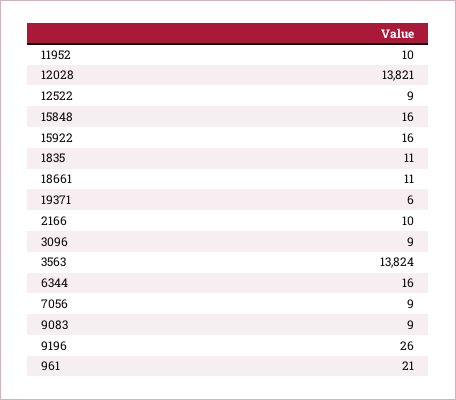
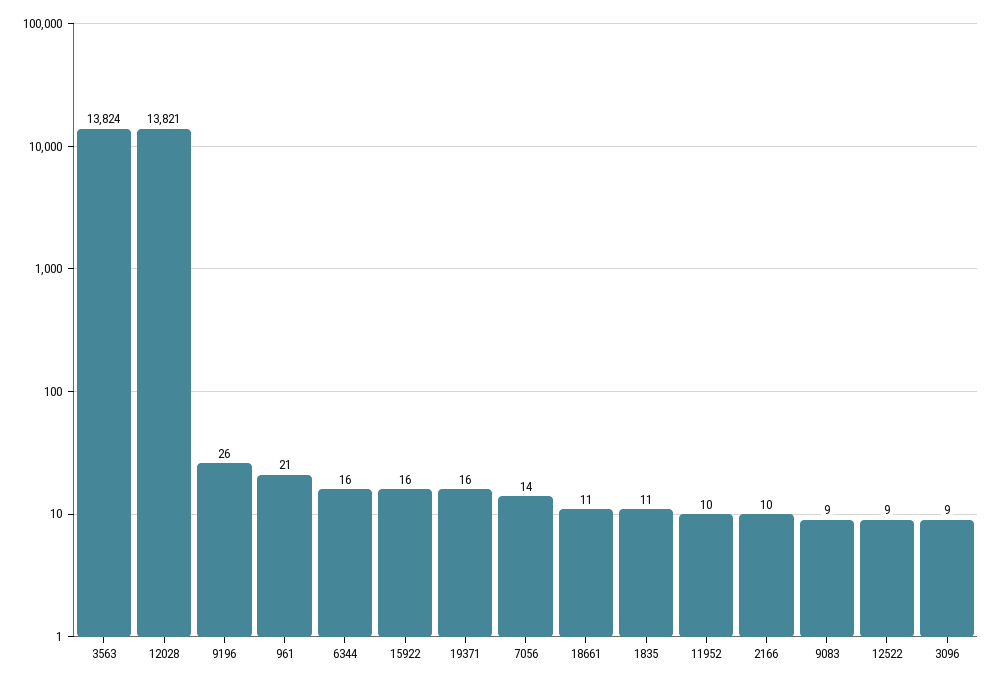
15848: 16 -> none
19371: 6 -> 16
7056: 9 -> 14

